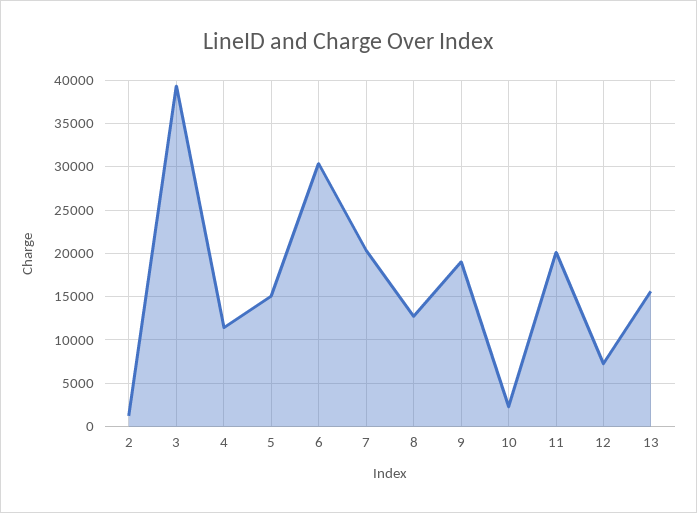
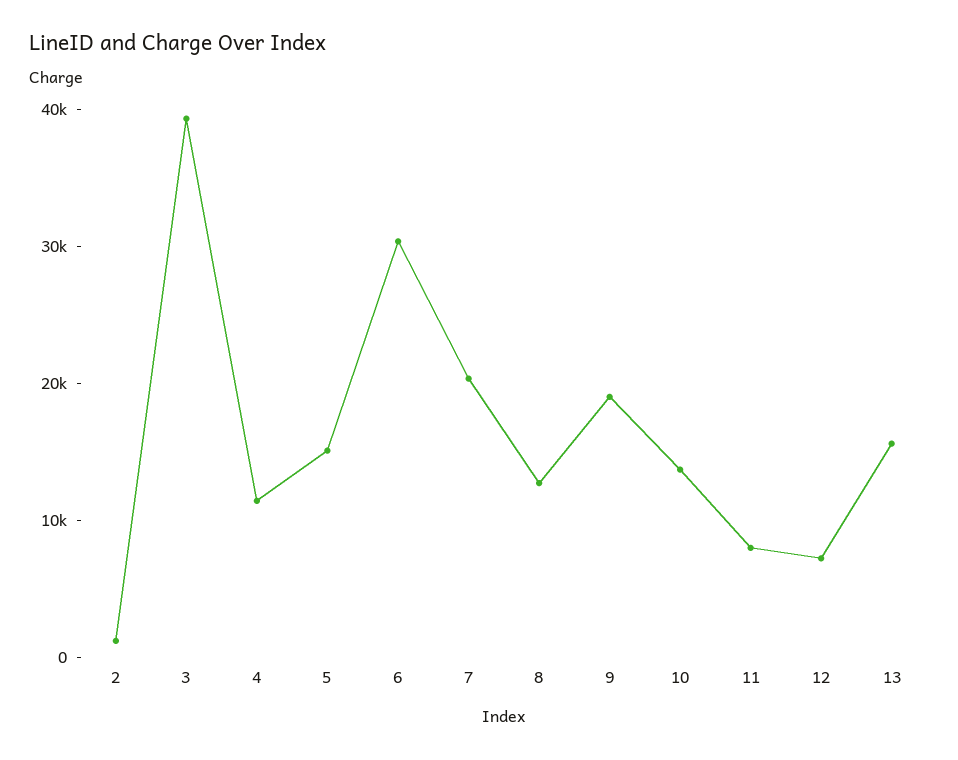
10: 2000 -> 14000
11: 20000 -> 8000

